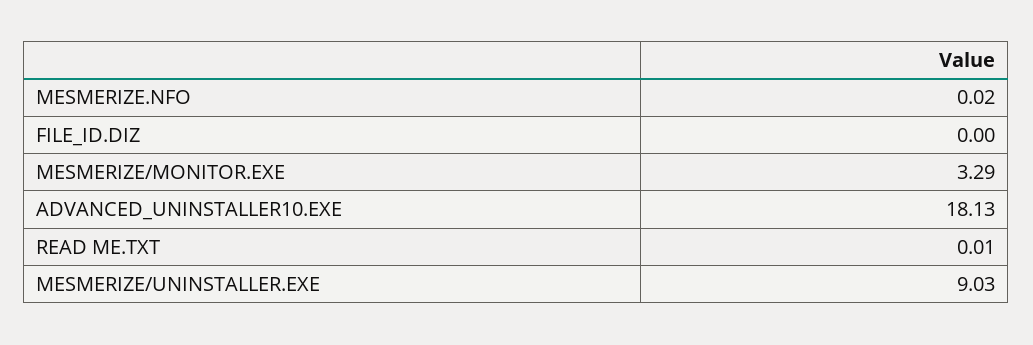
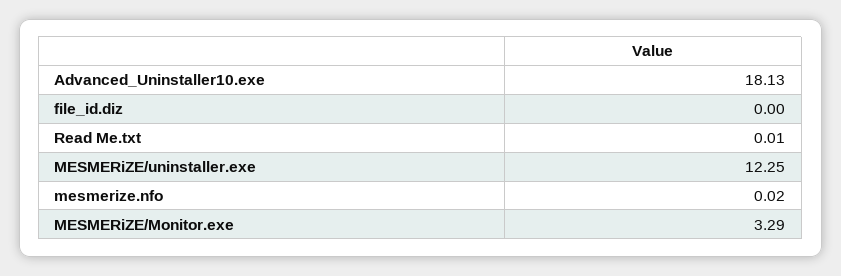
MESMERIZE/UNINSTALLER.EXE: 9.03 -> 12.25

